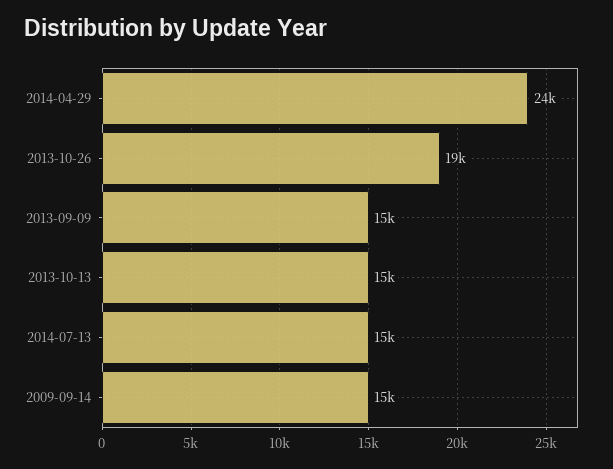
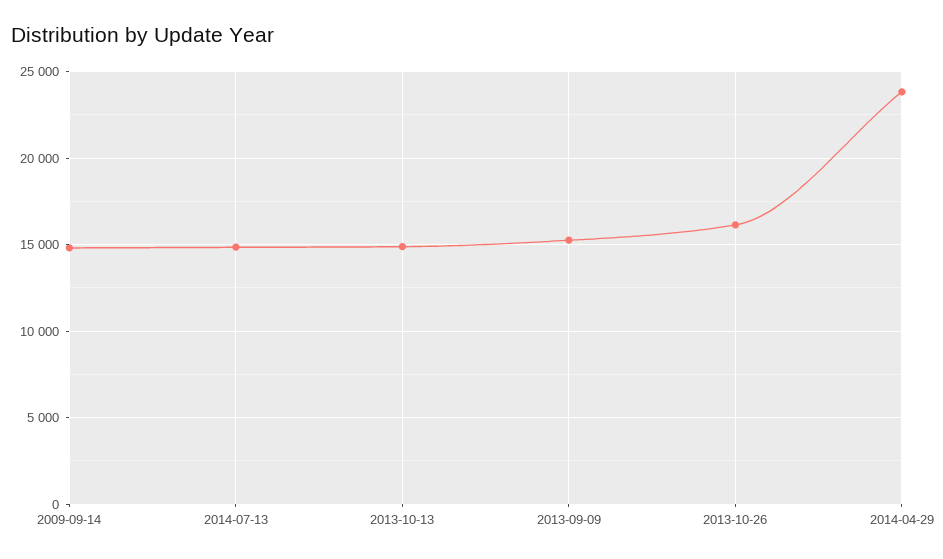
2013-10-26: 19000 -> 16000

